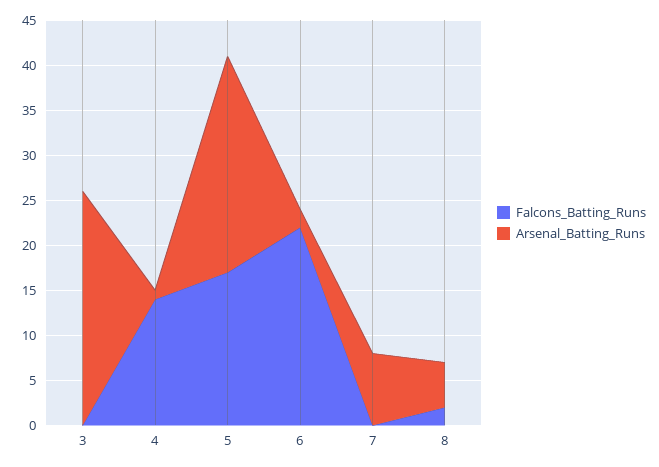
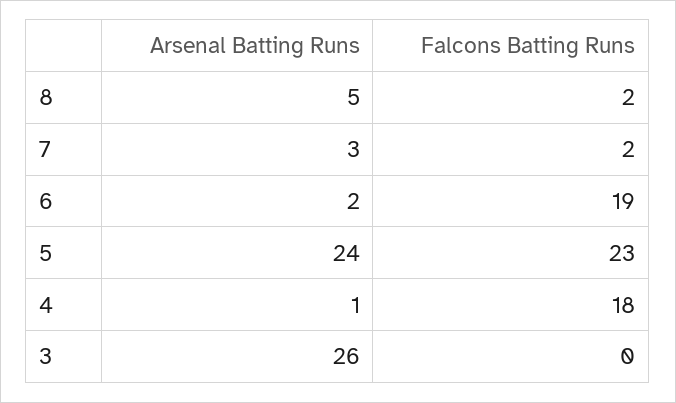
Falcons_Batting_Runs, 4: 14 -> 18
Falcons_Batting_Runs, 5: 17 -> 23
Falcons_Batting_Runs, 6: 22 -> 19
Falcons_Batting_Runs, 7: 0 -> 2
Arsenal_Batting_Runs, 7: 8 -> 3

